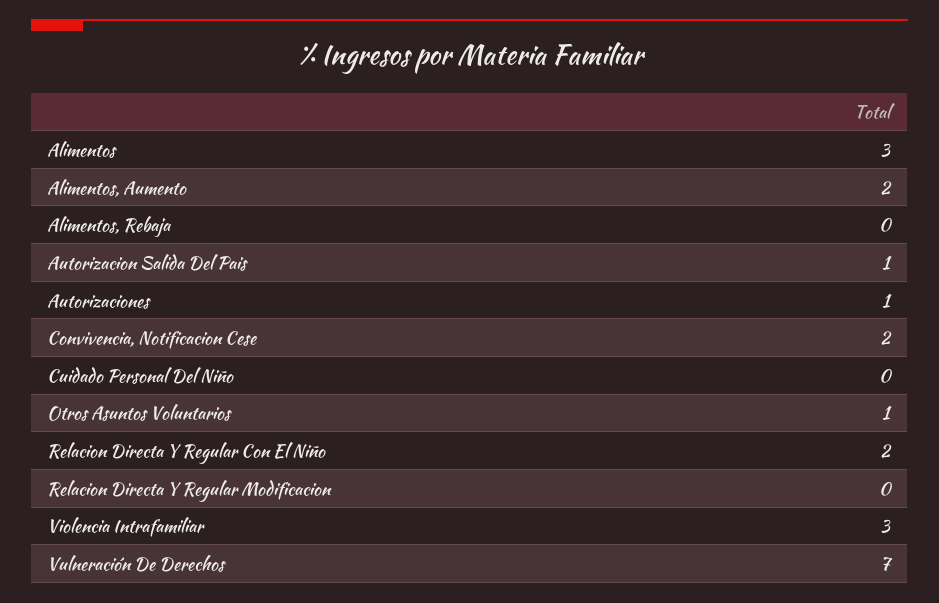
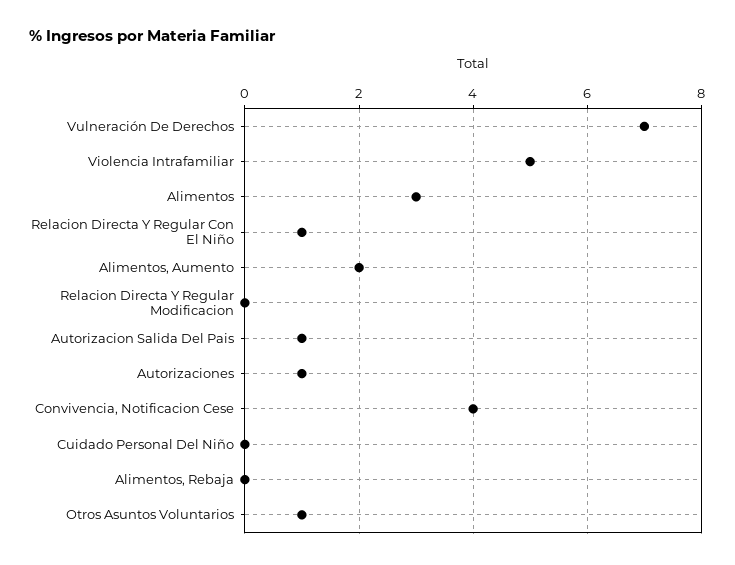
Convivencia, Notificacion Cese: 2 -> 4
Relacion Directa Y Regular Con El Niño: 2 -> 1
Violencia Intrafamiliar: 3 -> 5

